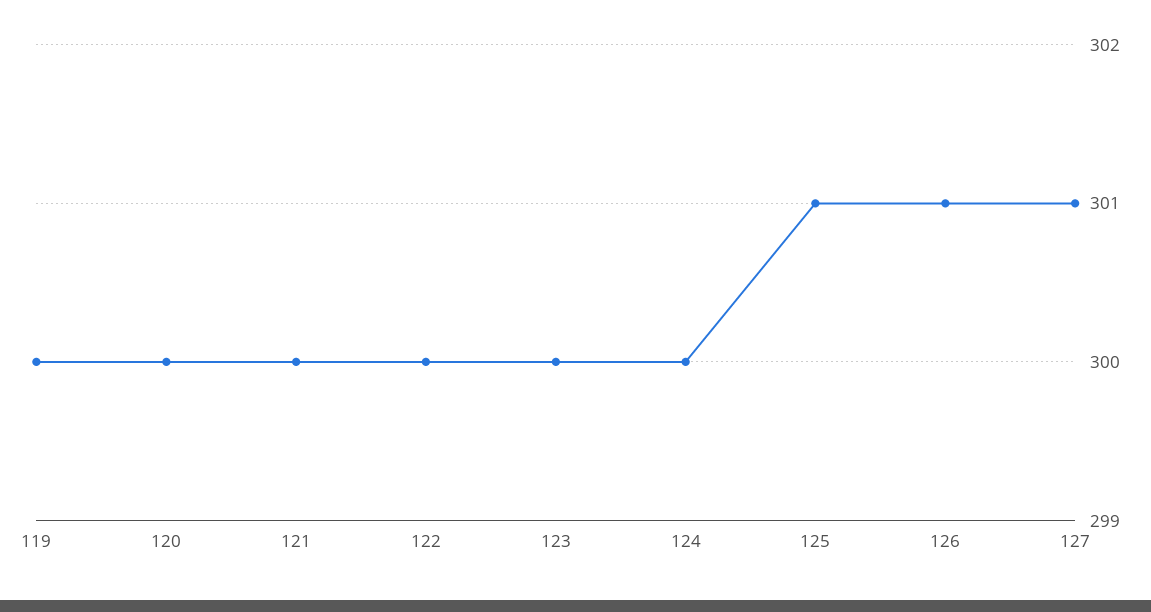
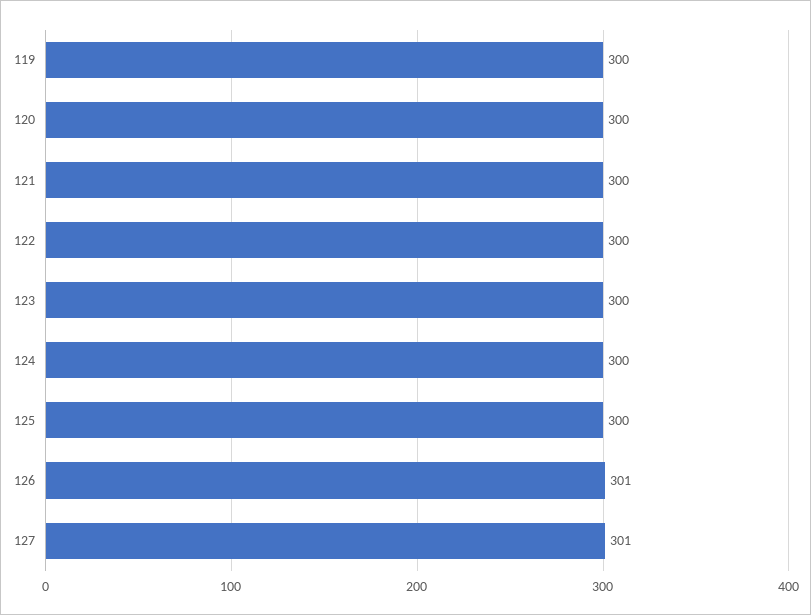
125: 301 -> 300

